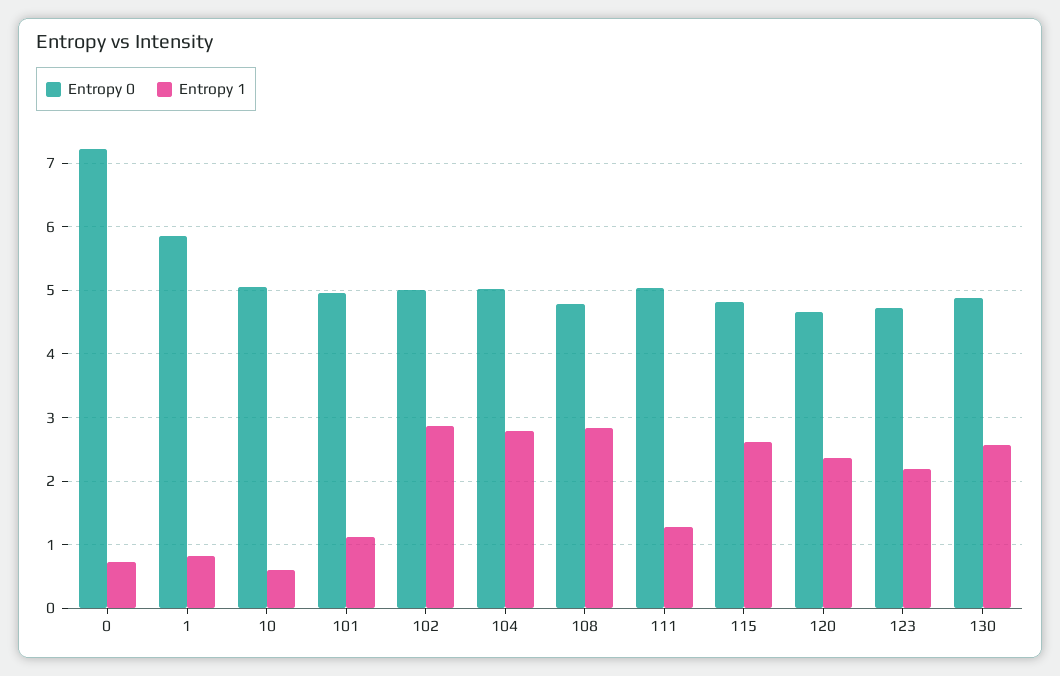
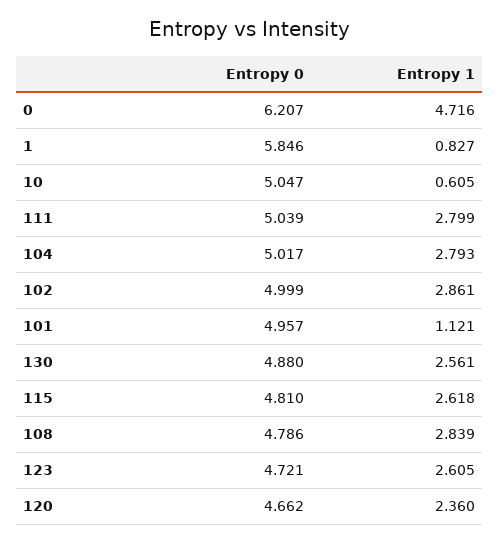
Entropy 0, 0: 7.2 -> 6.207
Entropy 1, 0: 0.7 -> 4.716
Entropy 1, 111: 1.3 -> 2.799
Entropy 1, 123: 2.2 -> 2.605

